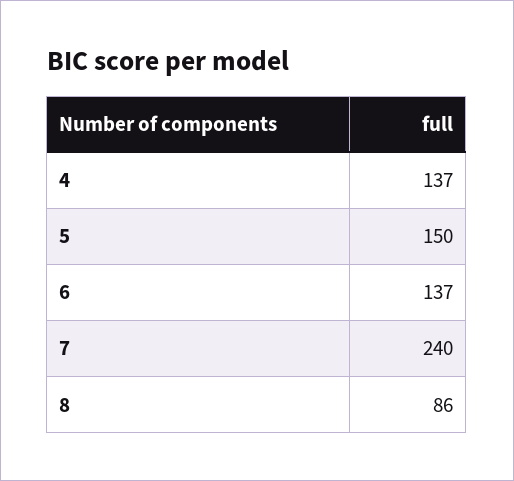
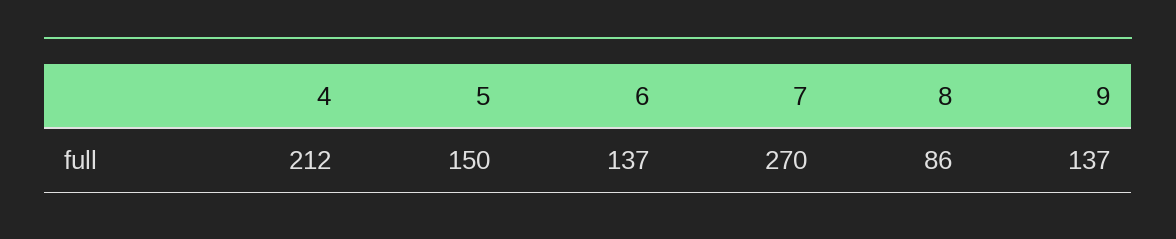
4: 137 -> 212
7: 240 -> 270
9: none -> 137

